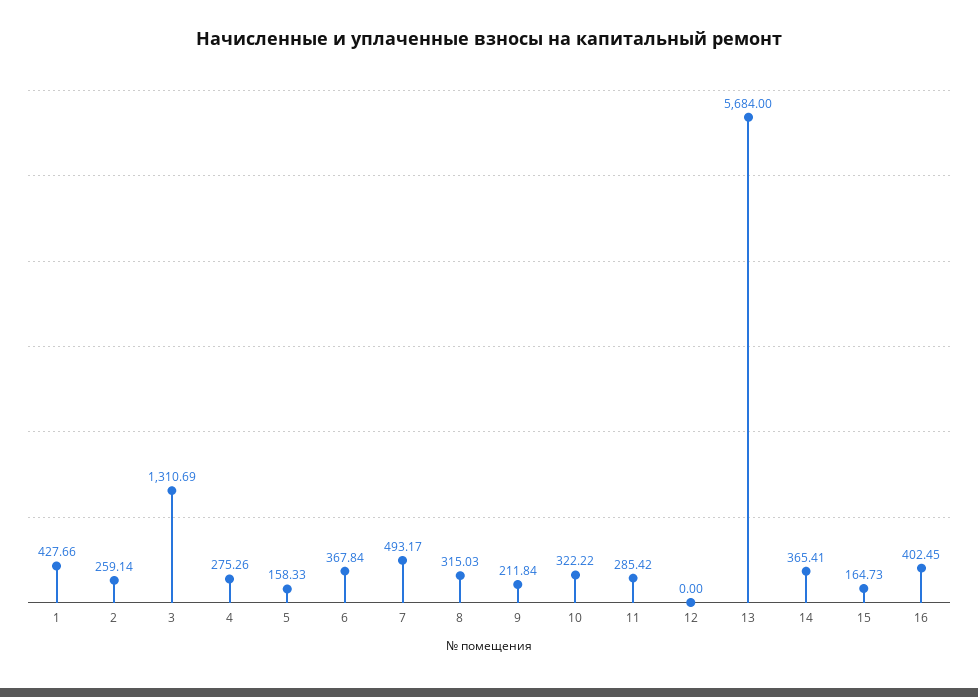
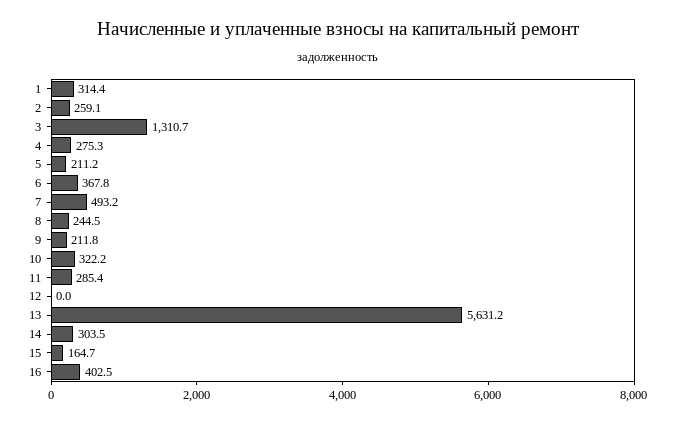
1: 427.66 -> 314.4
5: 158.33 -> 211.2
8: 315.03 -> 244.5
13: 5684 -> 5631.2
14: 365.41 -> 303.5

